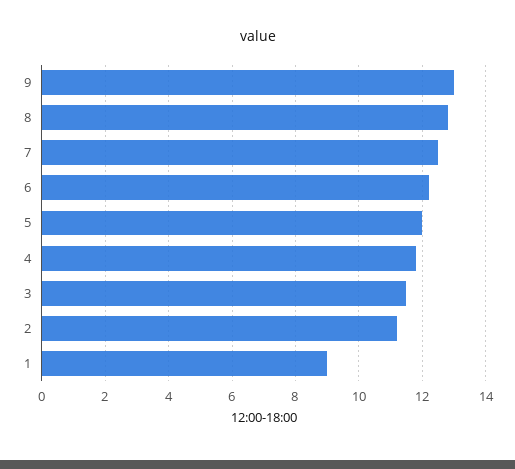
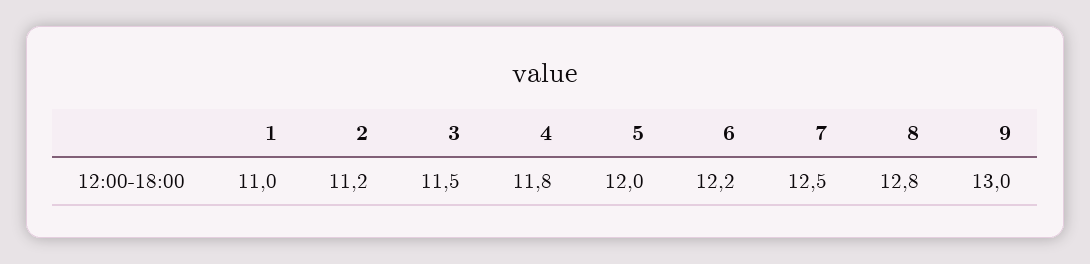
1: 9 -> 11

